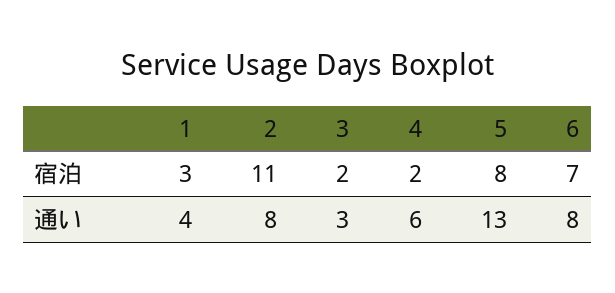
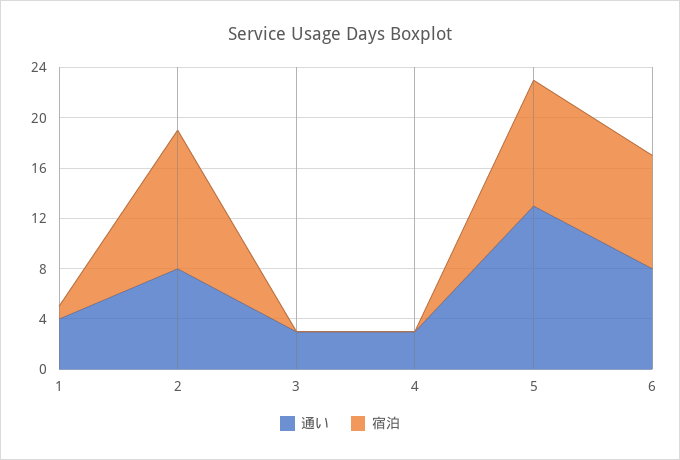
宿泊, 1: 3 -> 1
宿泊, 3: 2 -> 0
宿泊, 4: 2 -> 0
宿泊, 5: 8 -> 10
宿泊, 6: 7 -> 9
通い, 4: 6 -> 3

